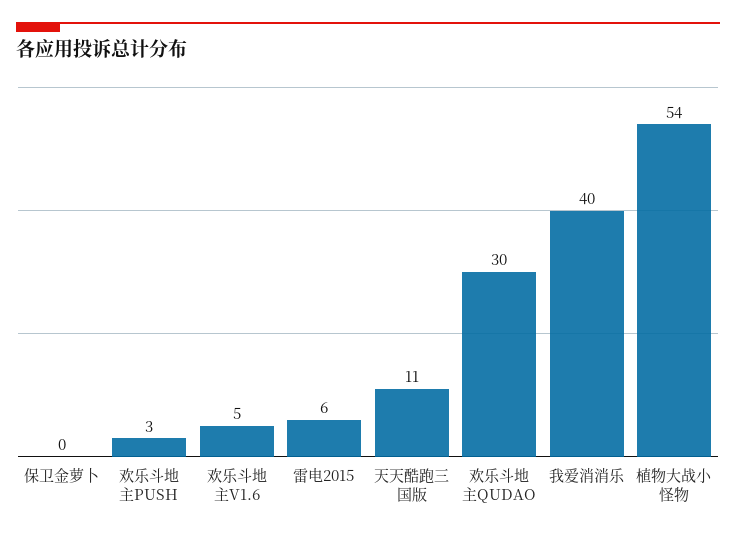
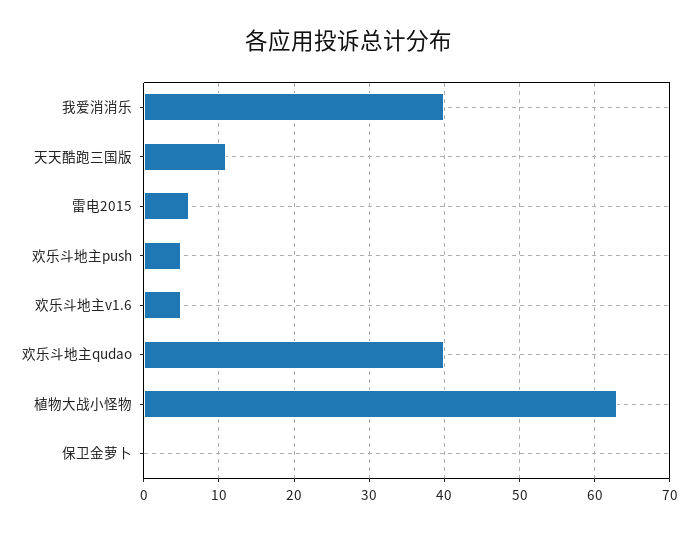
欢乐斗地主PUSH: 3 -> 5
欢乐斗地主QUDAO: 30 -> 40
植物大战小怪物: 54 -> 63

